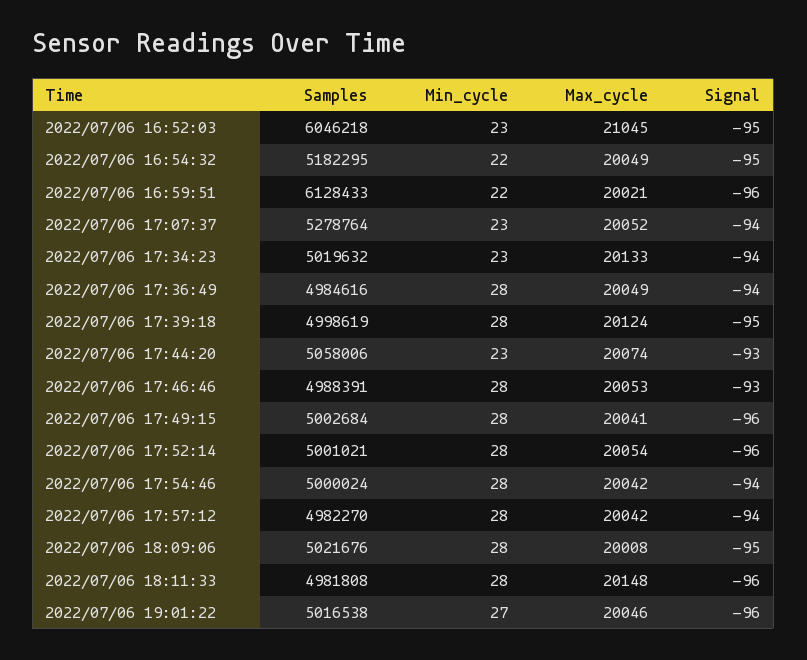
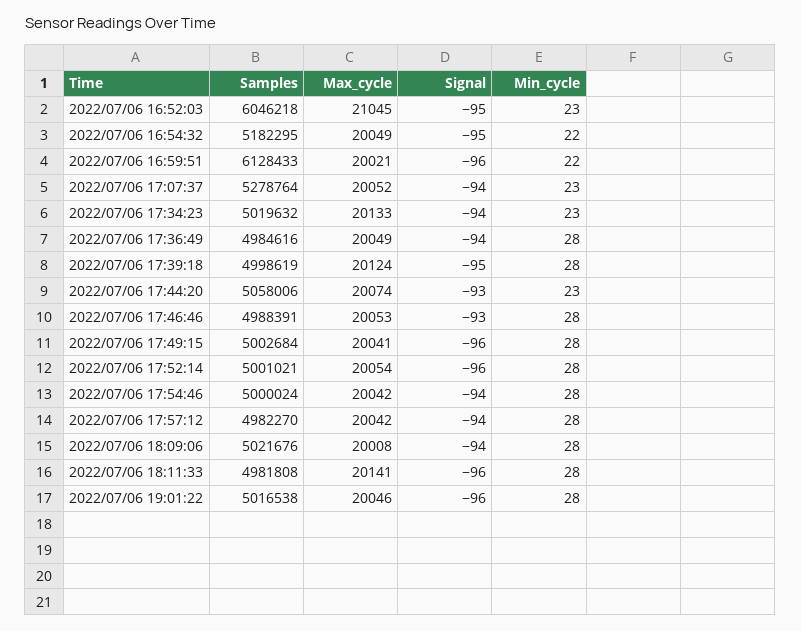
Signal, 2022/07/06 18:09:06: -95 -> -94
Max_cycle, 2022/07/06 18:11:33: 20148 -> 20141
Min_cycle, 2022/07/06 19:01:22: 27 -> 28

